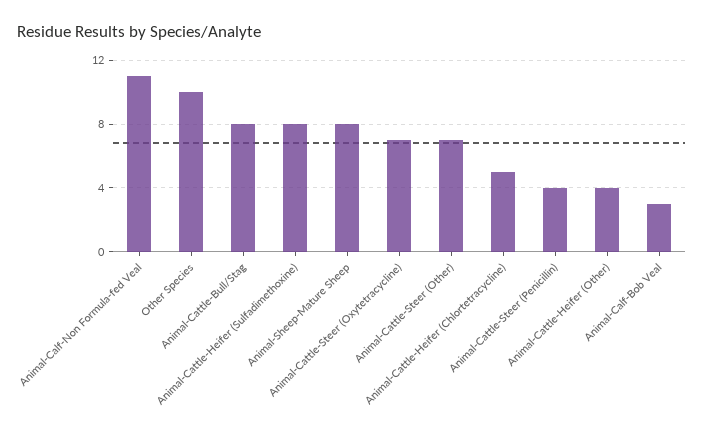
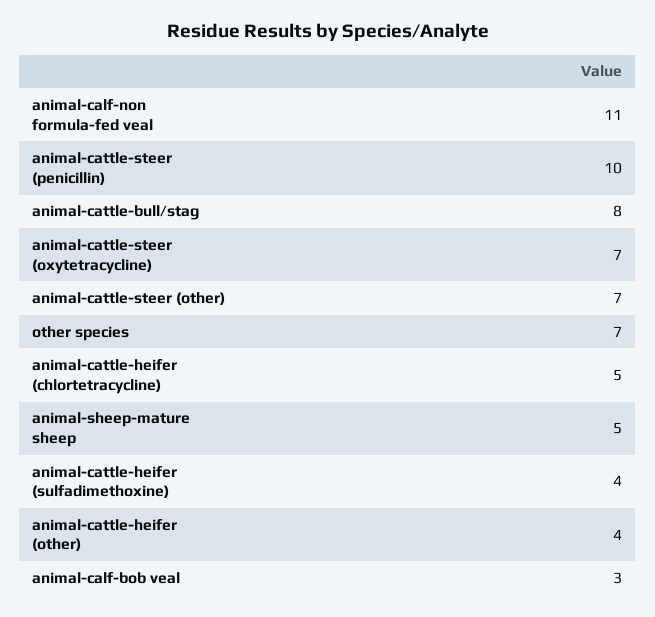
Other Species: 10 -> 7
Animal-Cattle-Heifer (Sulfadimethoxine): 8 -> 4
Animal-Sheep-Mature Sheep: 8 -> 5
Animal-Cattle-Steer (Penicillin): 4 -> 10

